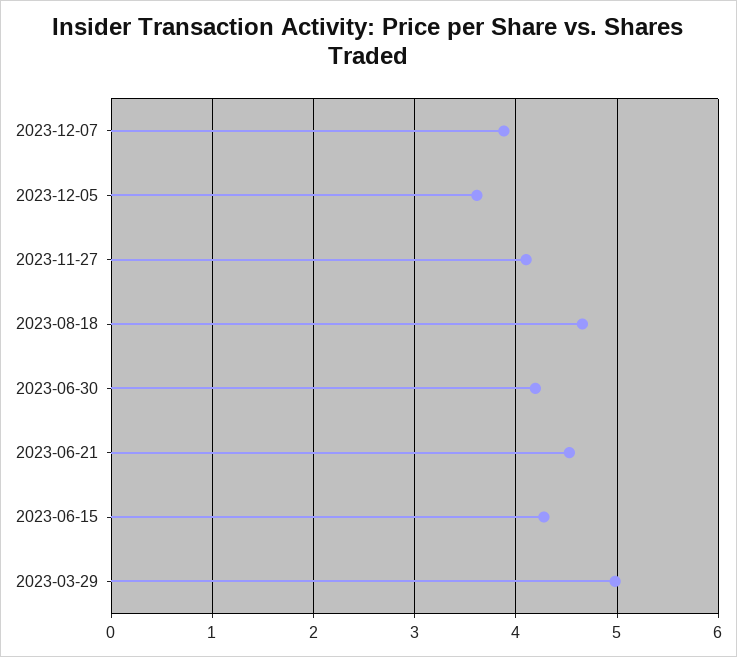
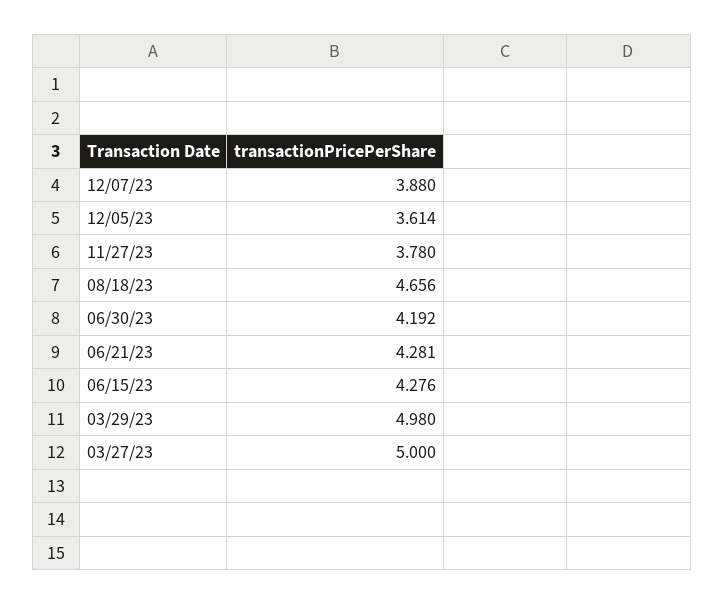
2023-11-27: 4.1 -> 3.78
2023-06-21: 4.5 -> 4.281
03/27/23: none -> 5

